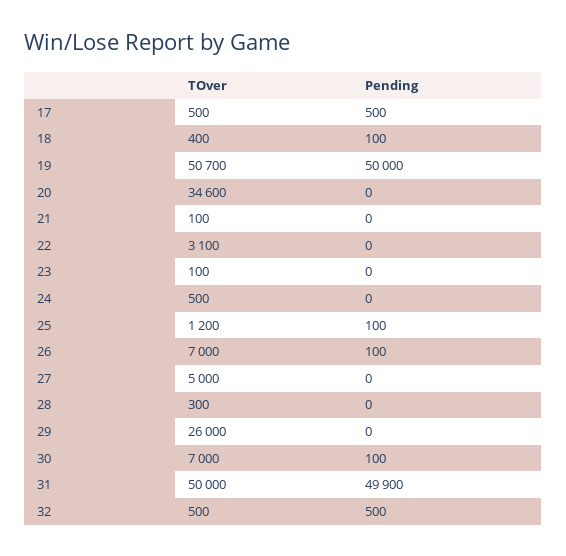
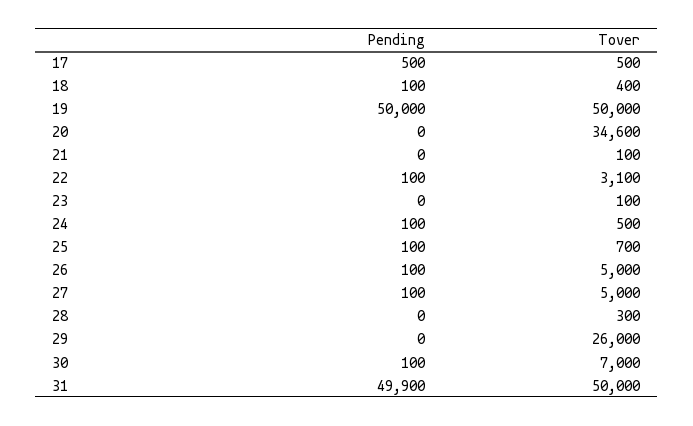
TOver, 19: 50700 -> 50000
Pending, 22: 0 -> 100
Pending, 24: 0 -> 100
TOver, 25: 1200 -> 700
TOver, 26: 7000 -> 5000
Pending, 27: 0 -> 100
TOver, 32: 500 -> none
Pending, 32: 500 -> none

